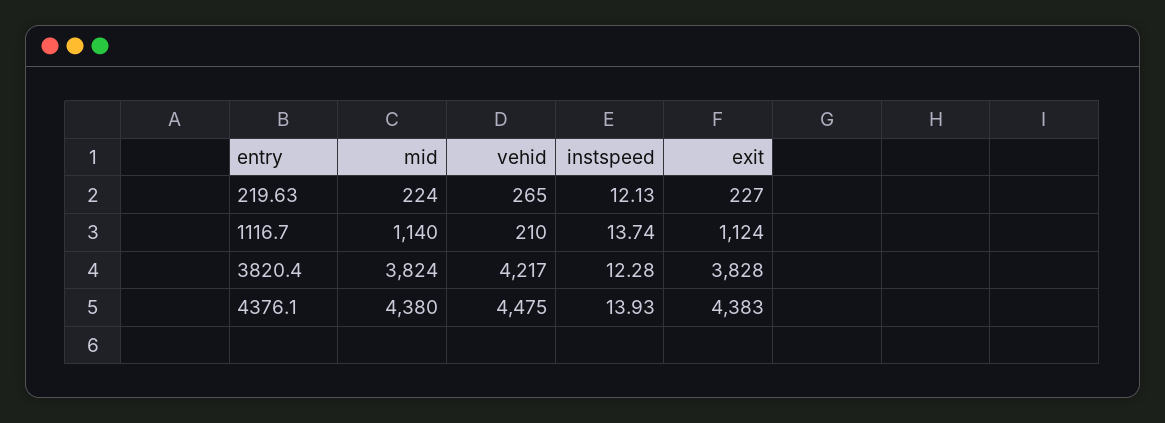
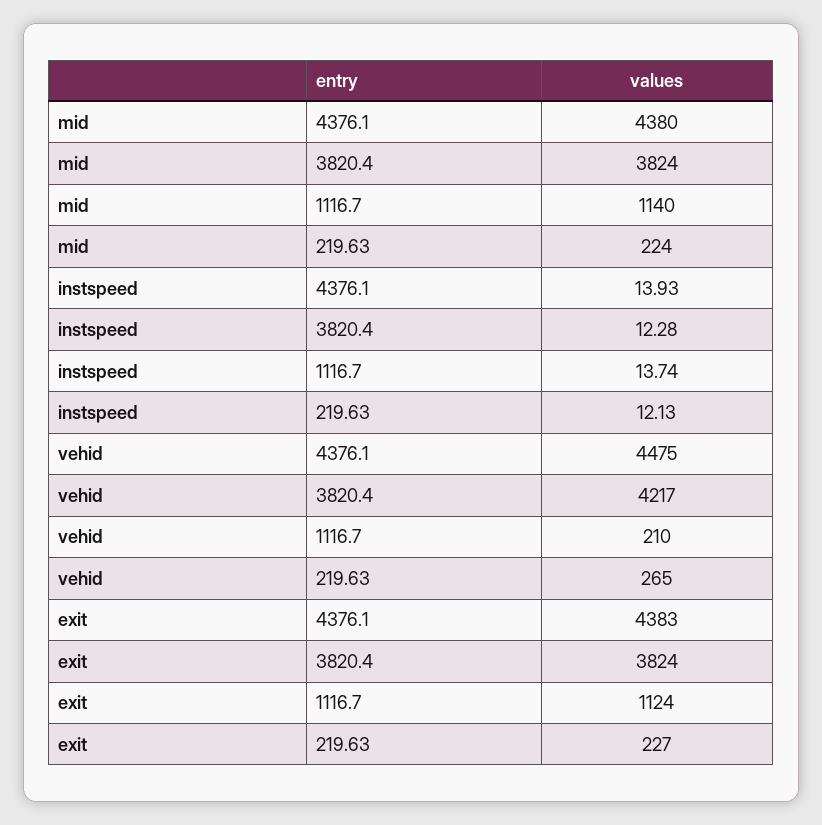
exit, 3820.4: 3828 -> 3824

